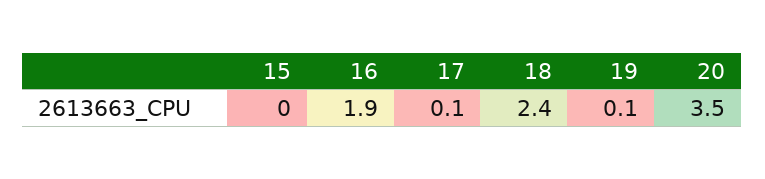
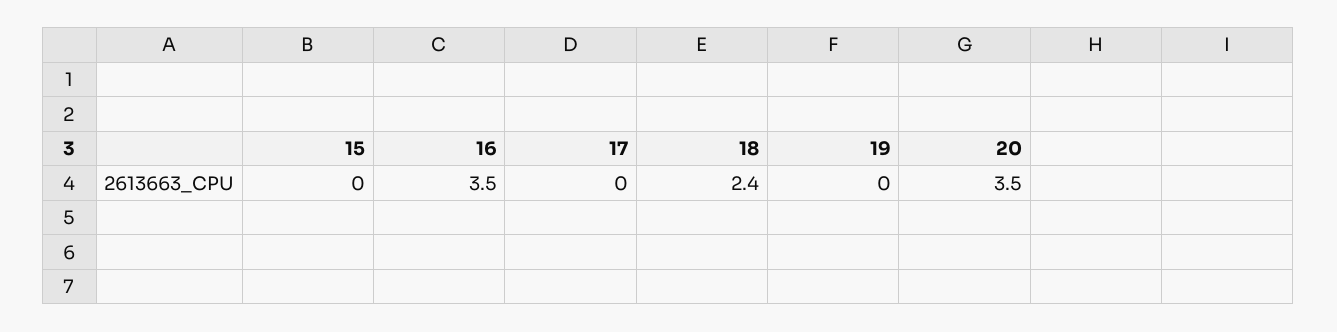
16: 1.9 -> 3.5
17: 0.1 -> 0
19: 0.1 -> 0

